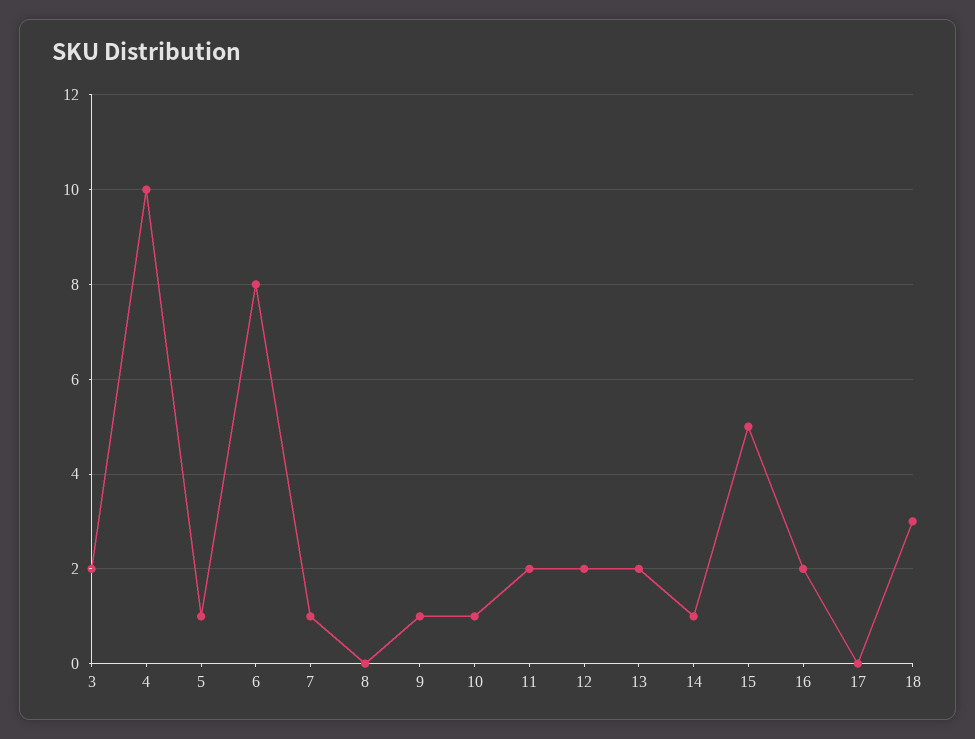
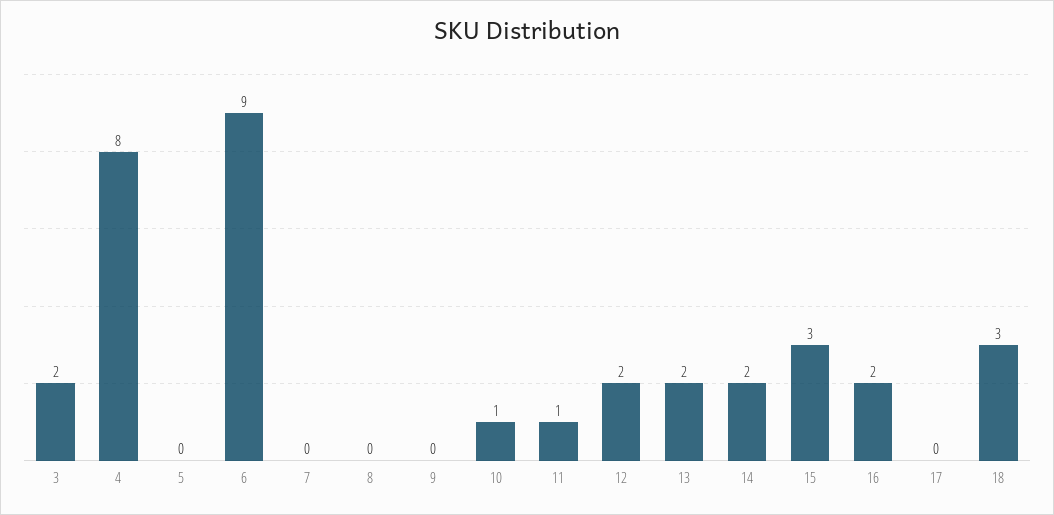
4: 10 -> 8
5: 1 -> 0
6: 8 -> 9
7: 1 -> 0
9: 1 -> 0
11: 2 -> 1
14: 1 -> 2
15: 5 -> 3

